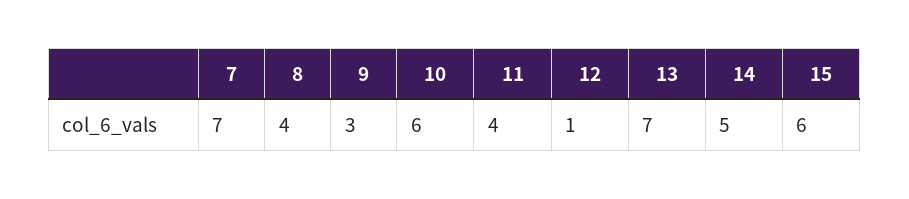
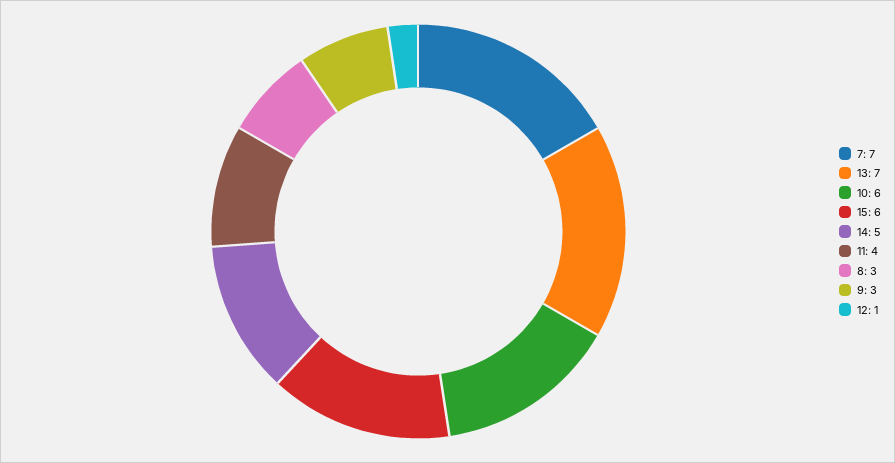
8: 4 -> 3

